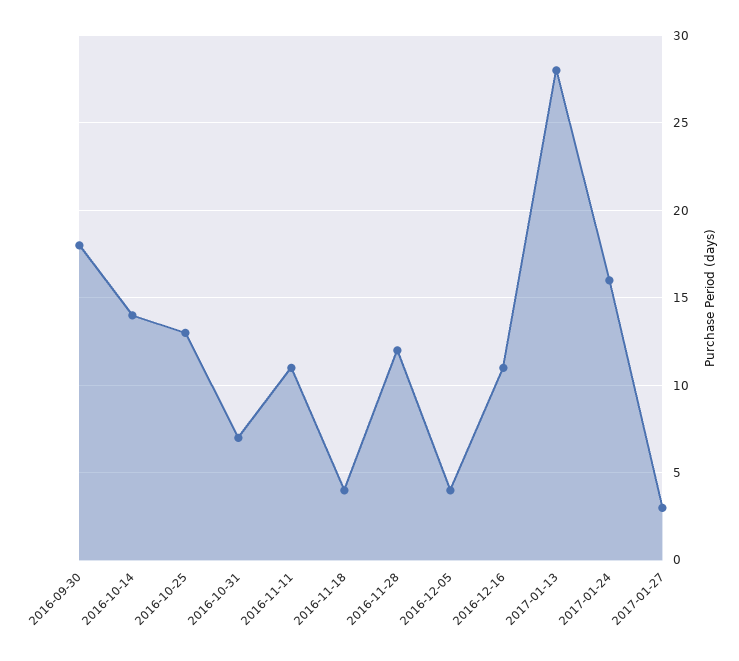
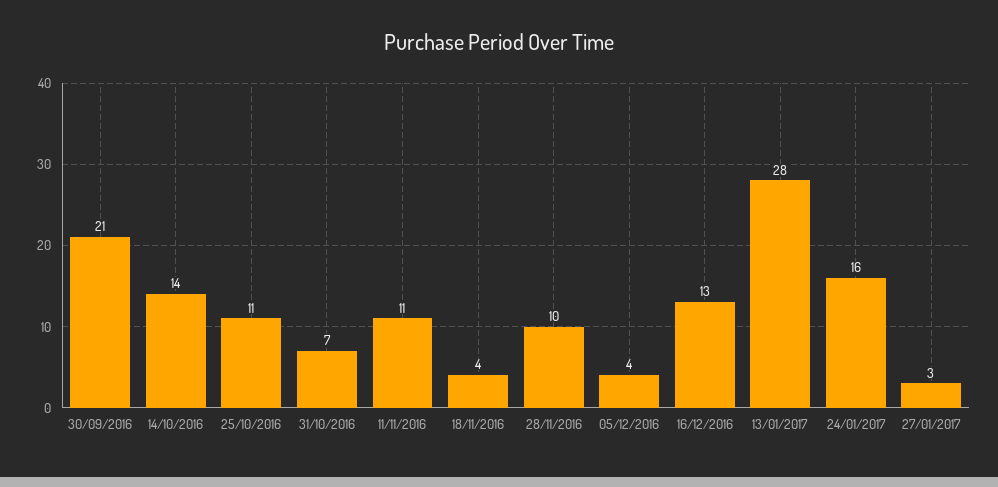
2016-09-30: 18 -> 21
2016-10-25: 13 -> 11
2016-11-28: 12 -> 10
2016-12-16: 11 -> 13

